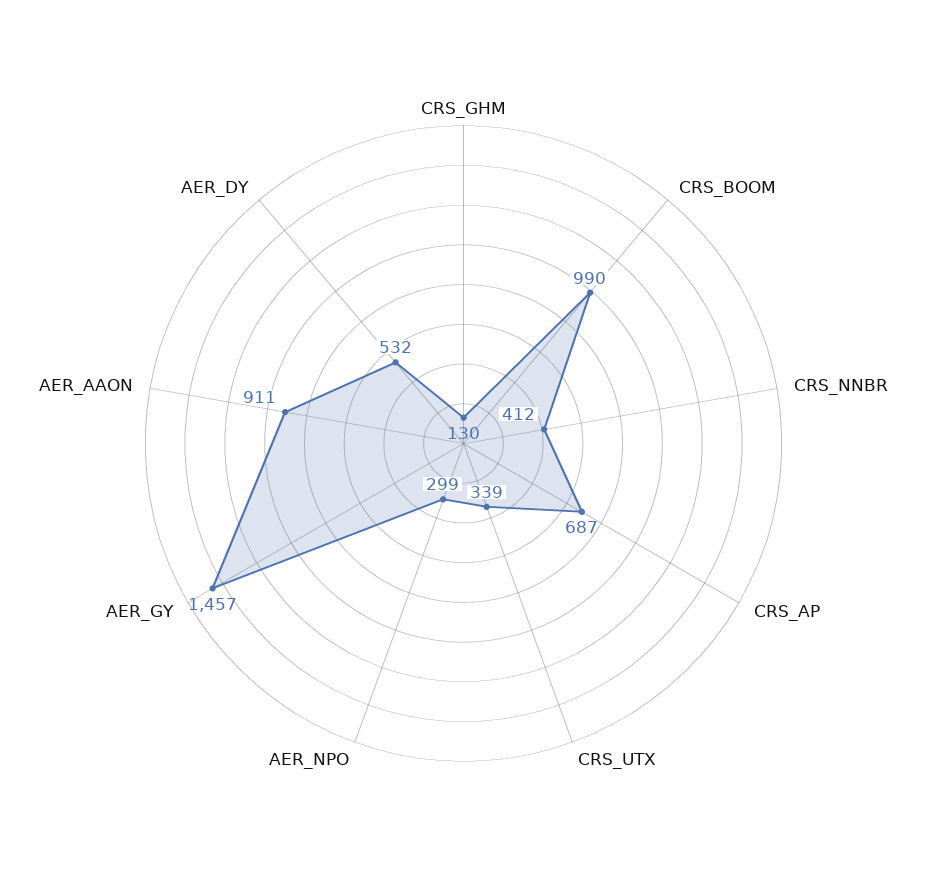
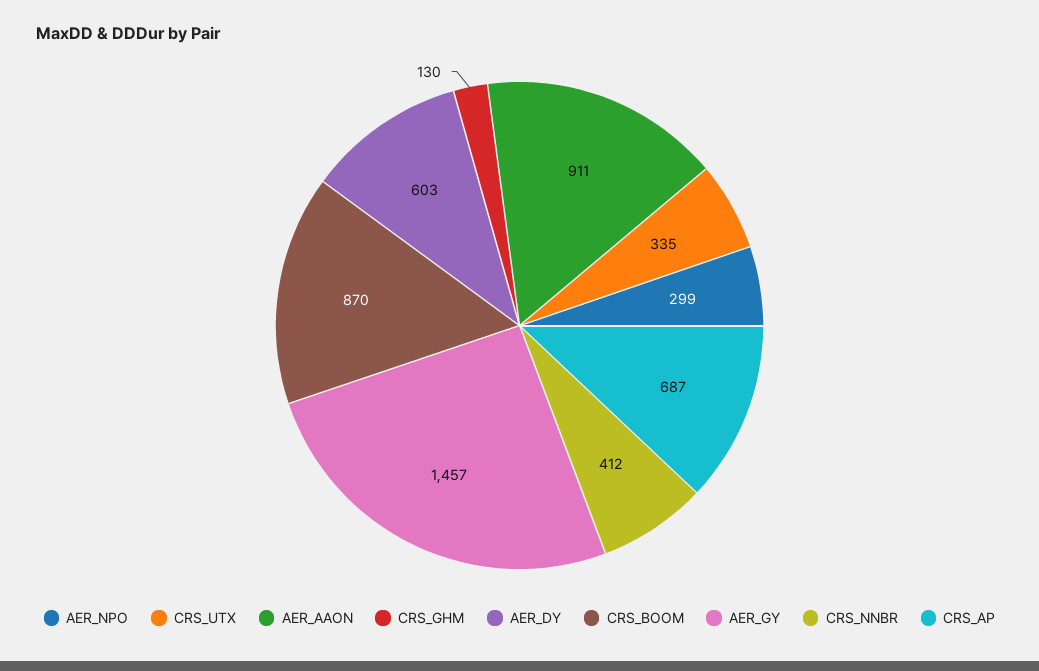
CRS_BOOM: 990 -> 870
CRS_UTX: 339 -> 335
AER_DY: 532 -> 603

